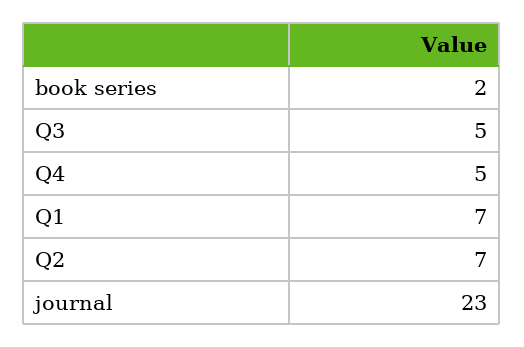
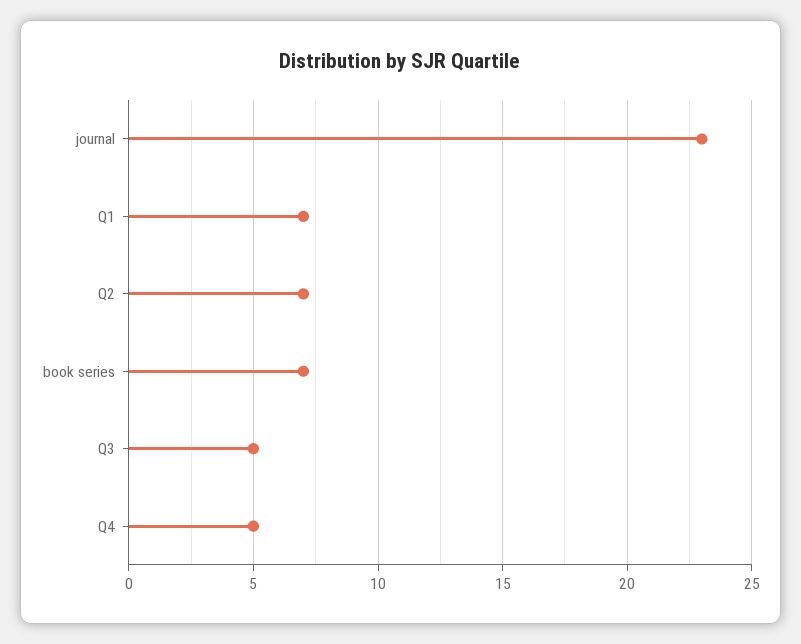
book series: 2 -> 7

